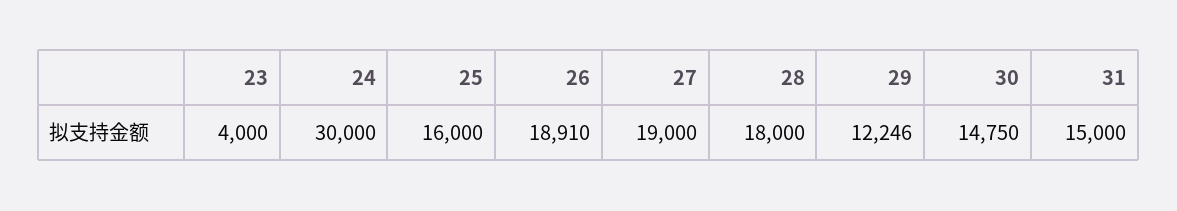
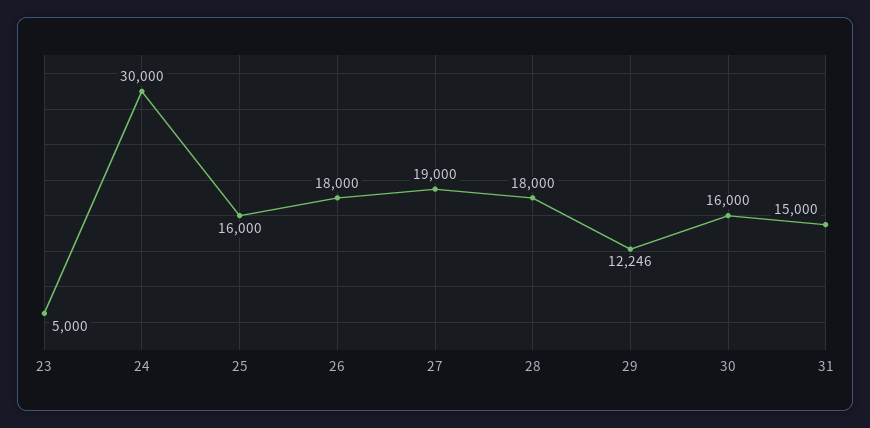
23: 4000 -> 5000
26: 18910 -> 18000
30: 14750 -> 16000

